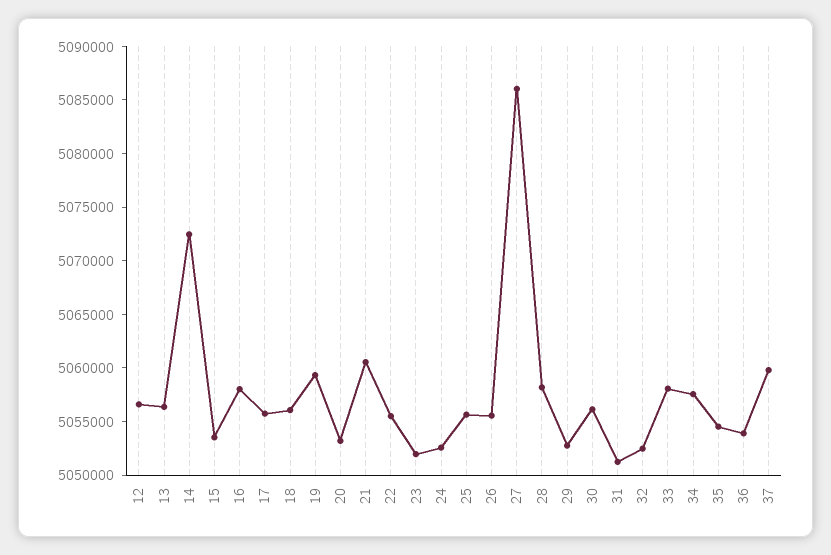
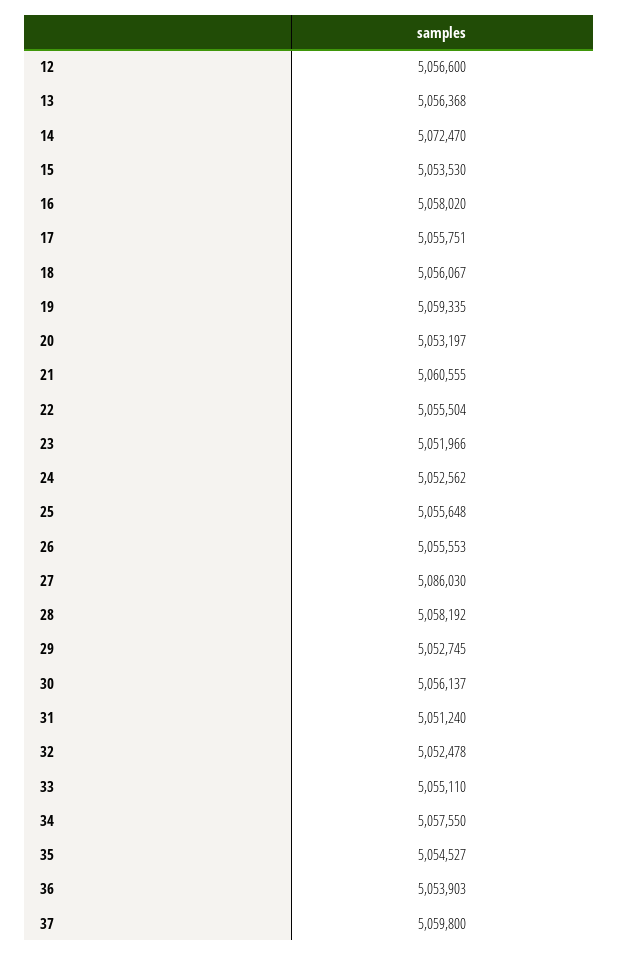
33: 5058000 -> 5055110

